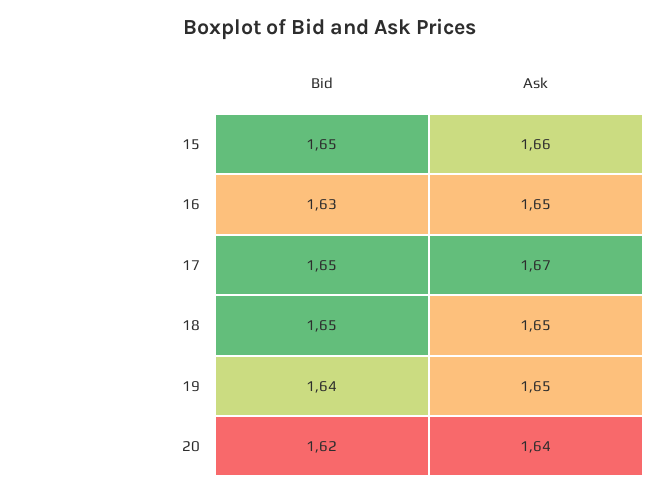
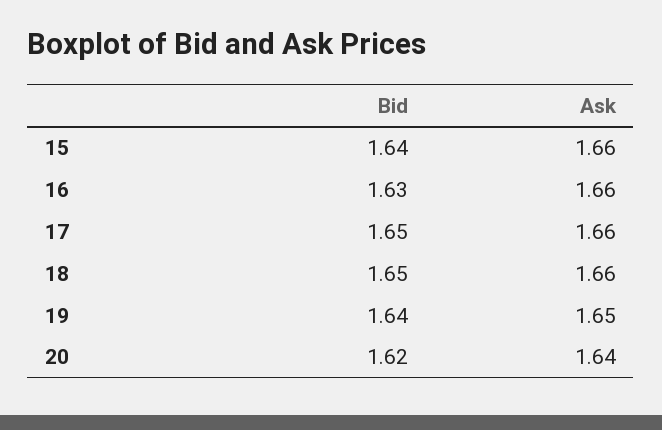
Bid, 15: 1.65 -> 1.64
Ask, 16: 1.65 -> 1.66
Ask, 17: 1.67 -> 1.66
Ask, 18: 1.65 -> 1.66

